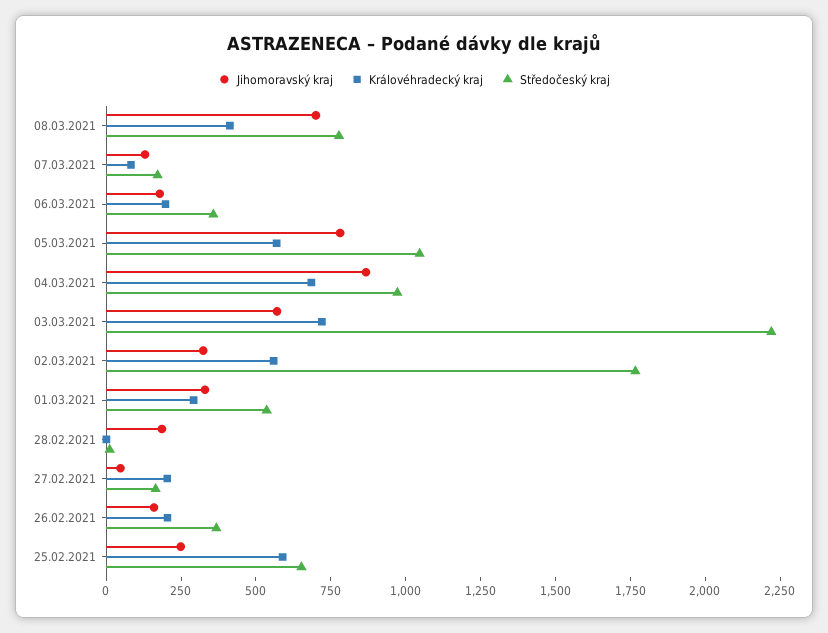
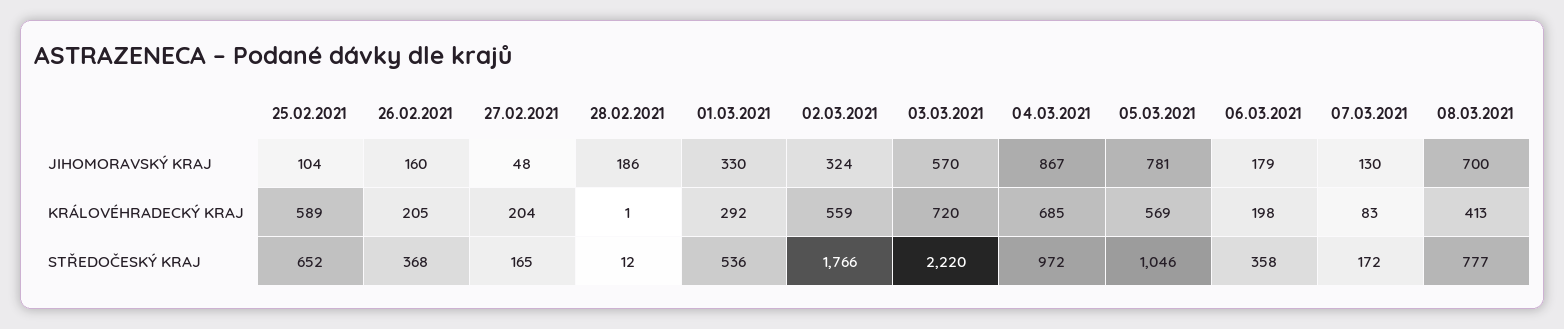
Jihomoravský kraj, 25.02.2021: 250 -> 104

